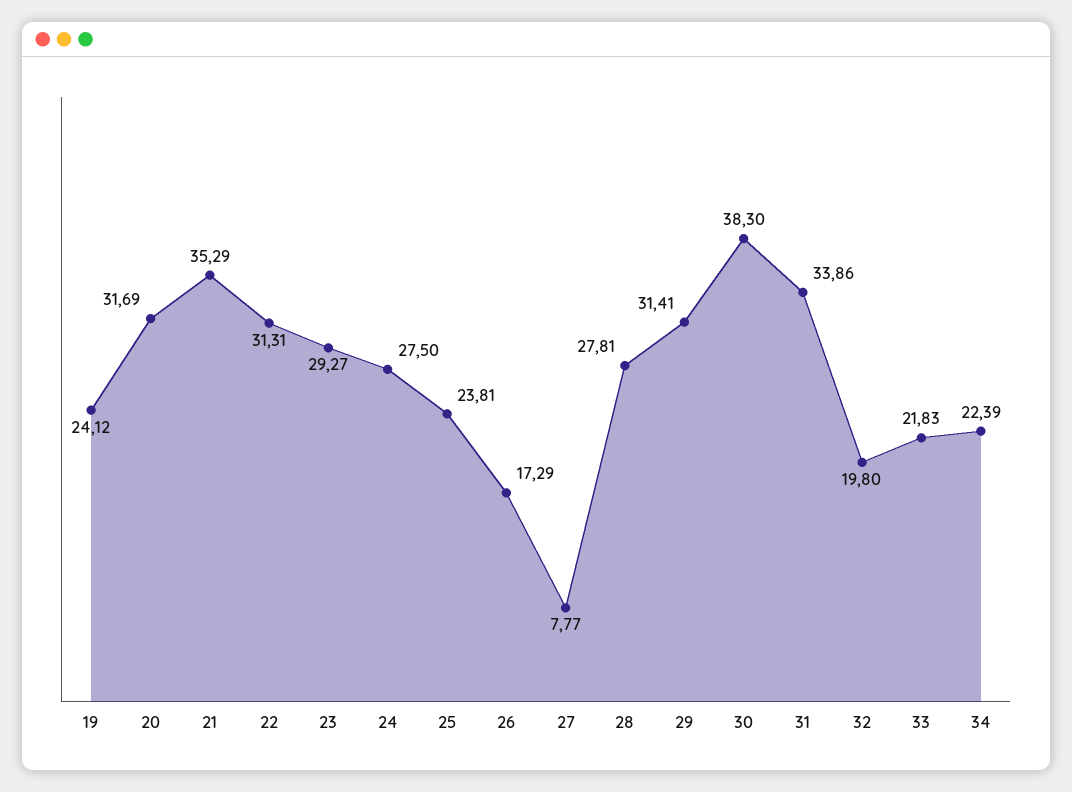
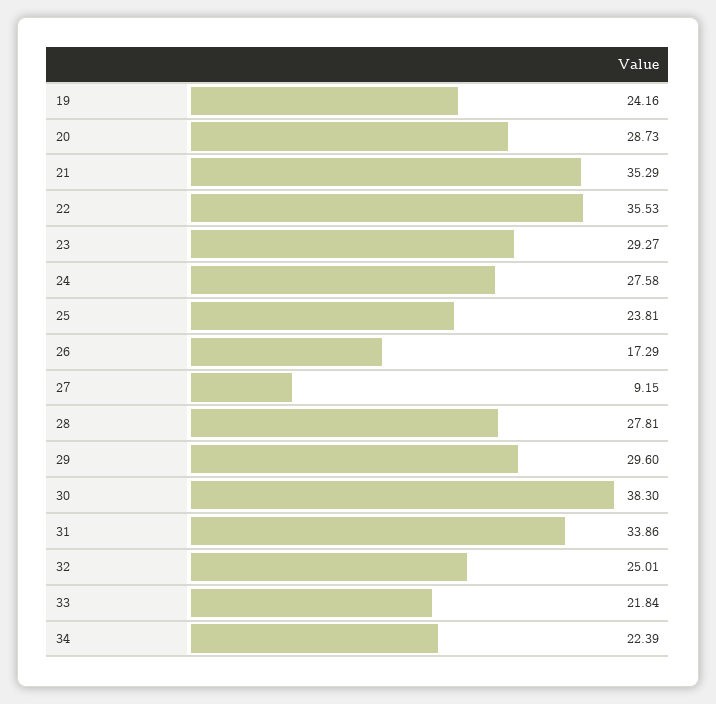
19: 24.12 -> 24.16
20: 31.69 -> 28.73
22: 31.31 -> 35.53
24: 27.5 -> 27.58
27: 7.77 -> 9.15
29: 31.41 -> 29.6
32: 19.8 -> 25.01
33: 21.83 -> 21.84

